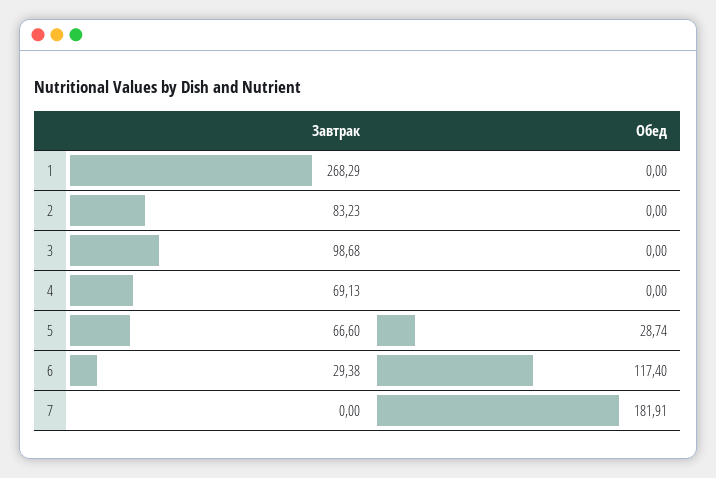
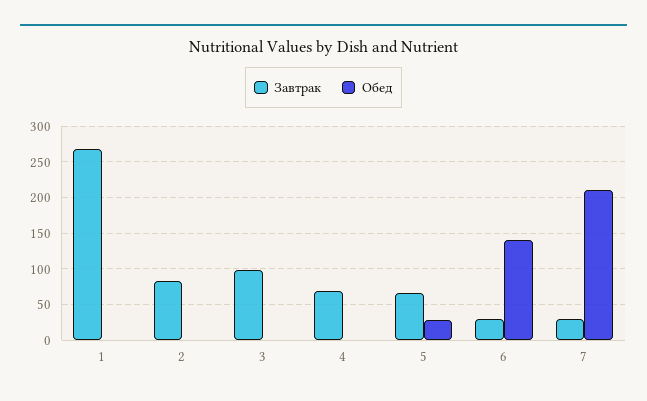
Обед, 6: 117.4 -> 140
Завтрак, 7: 0 -> 30
Обед, 7: 181.91 -> 210

